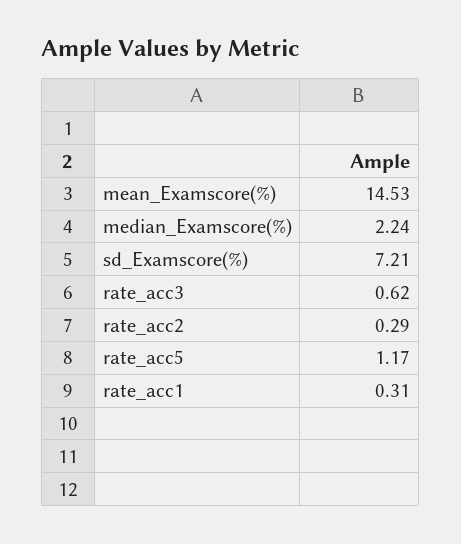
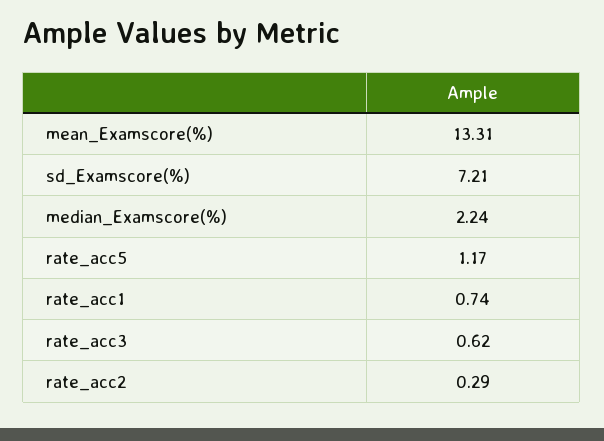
mean_Examscore(%): 14.53 -> 13.31
rate_acc1: 0.31 -> 0.74

